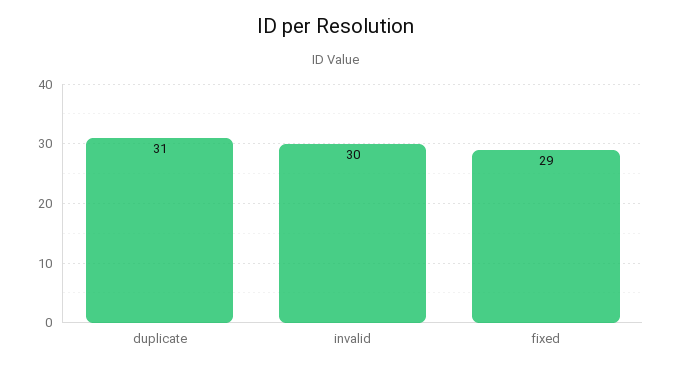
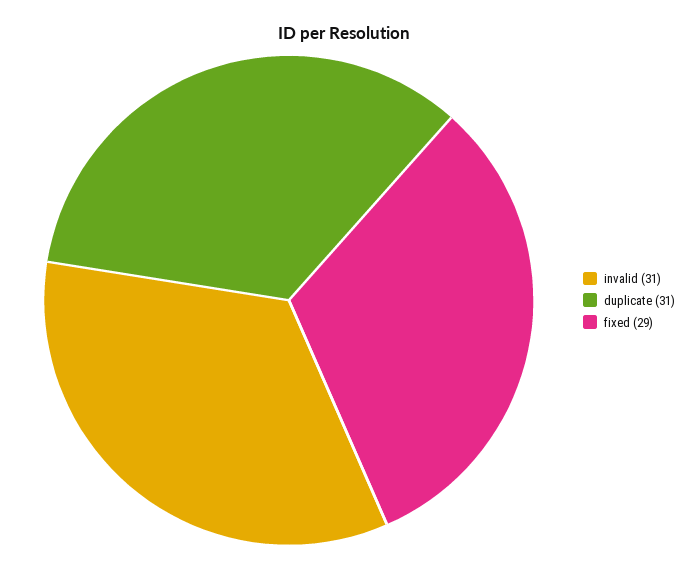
invalid: 30 -> 31

